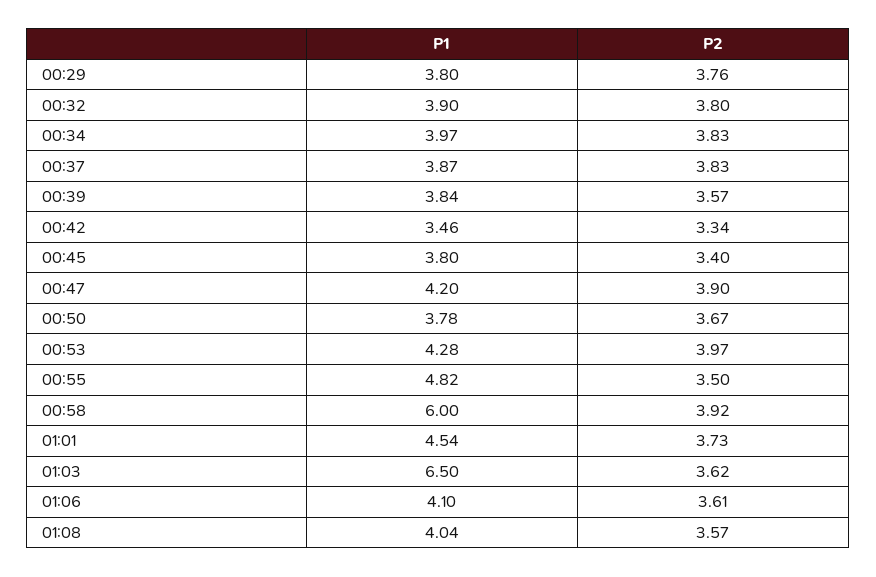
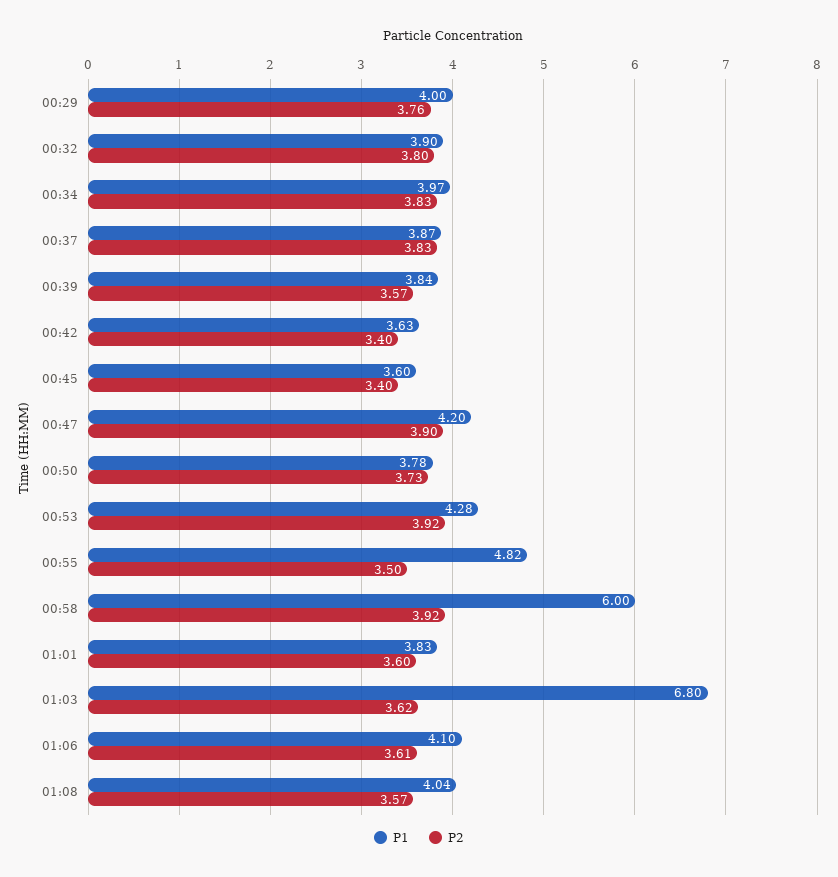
P1, 00:29: 3.8 -> 4
P1, 00:42: 3.46 -> 3.63
P2, 00:42: 3.34 -> 3.4
P1, 00:45: 3.8 -> 3.6
P2, 00:50: 3.67 -> 3.73
P2, 00:53: 3.97 -> 3.92
P1, 01:01: 4.54 -> 3.83
P2, 01:01: 3.73 -> 3.6
P1, 01:03: 6.5 -> 6.8

